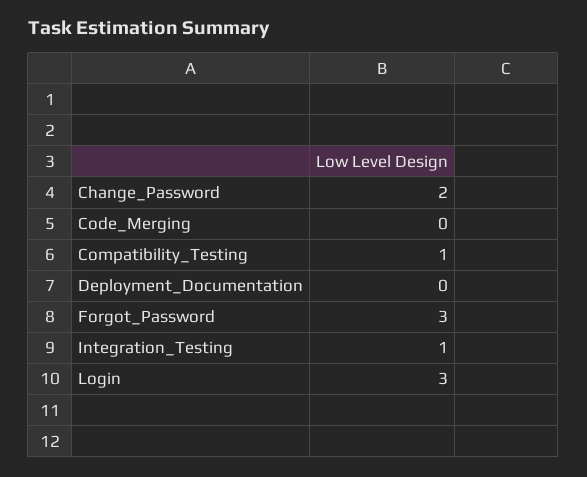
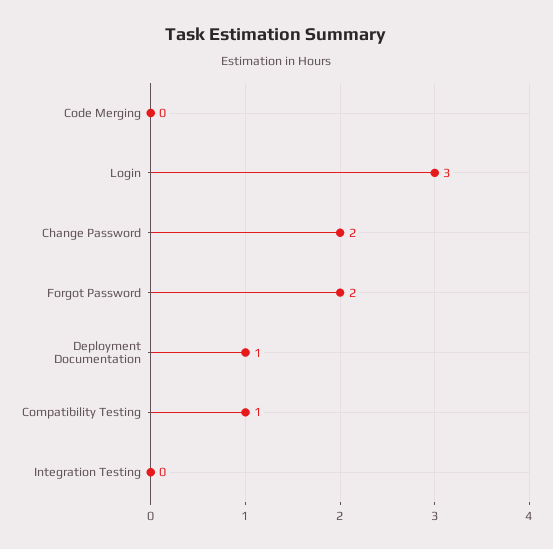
Deployment_Documentation: 0 -> 1
Forgot_Password: 3 -> 2
Integration_Testing: 1 -> 0

